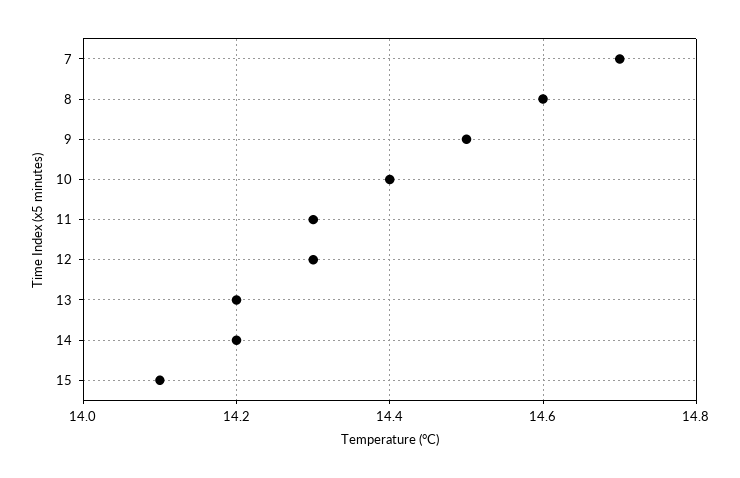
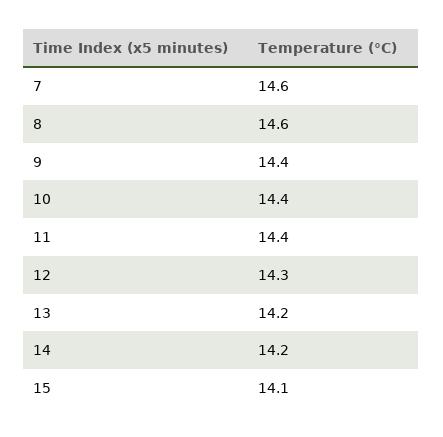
7: 14.7 -> 14.6
9: 14.5 -> 14.4
11: 14.3 -> 14.4

